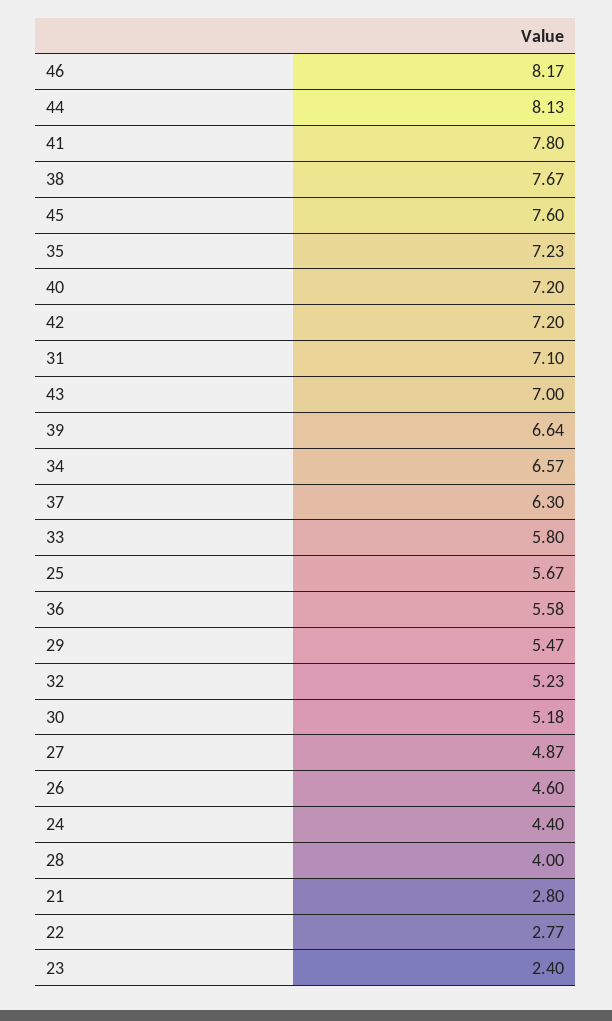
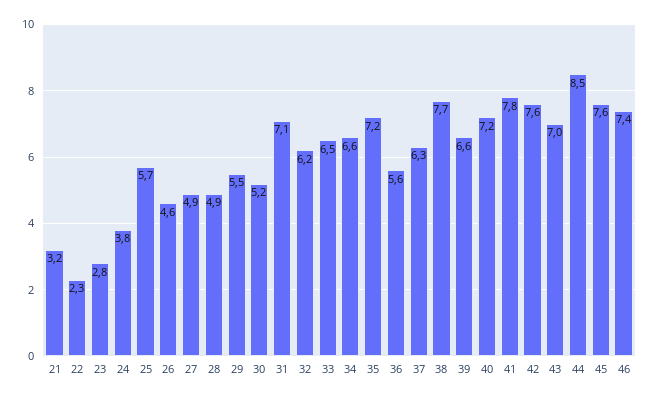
46: 8.17 -> 7.4
44: 8.13 -> 8.5
42: 7.2 -> 7.6
33: 5.8 -> 6.5
32: 5.23 -> 6.2
24: 4.4 -> 3.8
28: 4 -> 4.9
21: 2.8 -> 3.2
22: 2.77 -> 2.3
23: 2.4 -> 2.8

